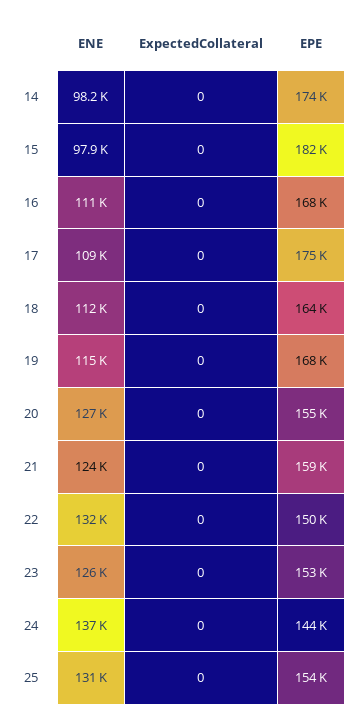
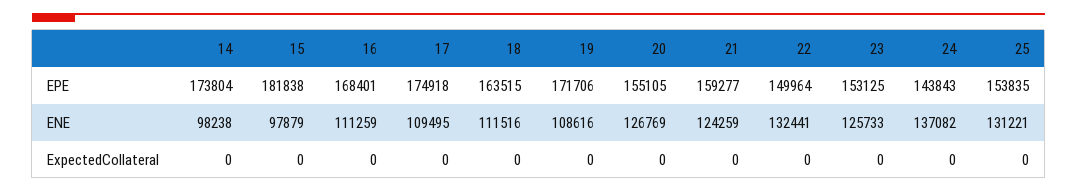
ENE, 19: 115000 -> 108616
EPE, 19: 168000 -> 171706

